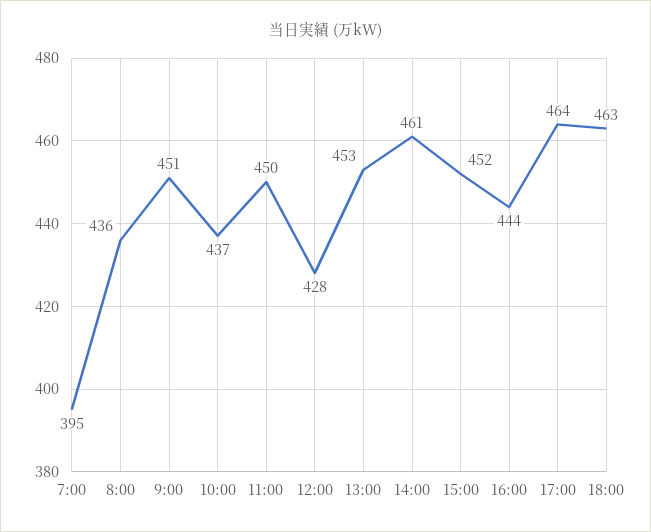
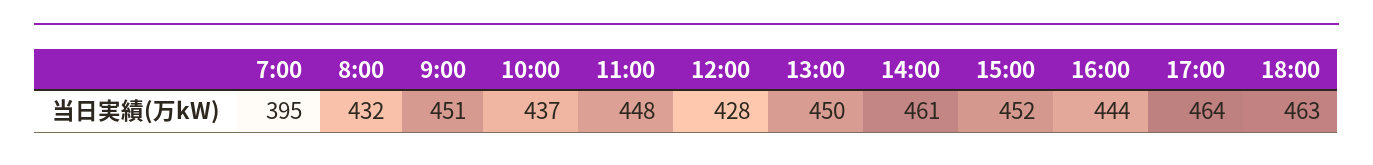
8:00: 436 -> 432
11:00: 450 -> 448
13:00: 453 -> 450

